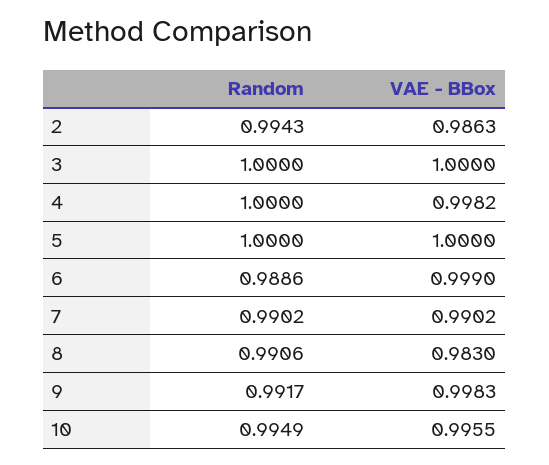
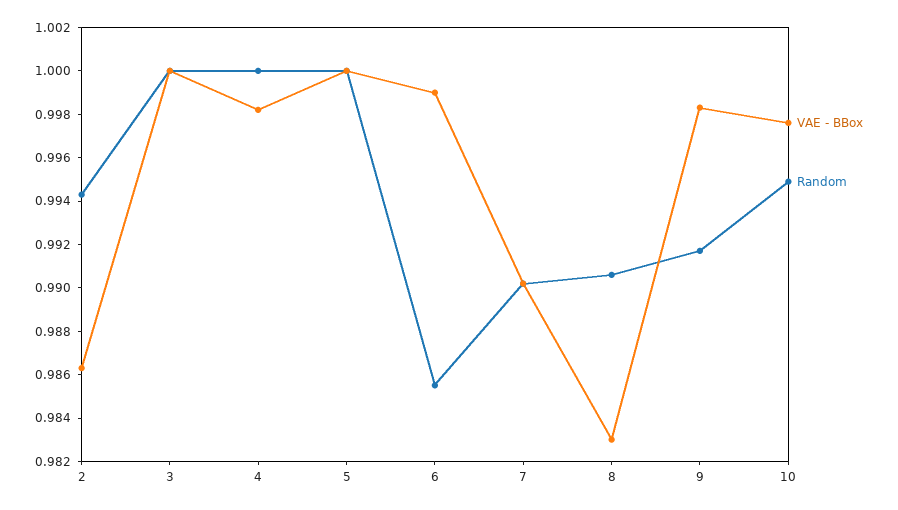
Random, 6: 0.9886 -> 0.9855
VAE - BBox, 10: 0.9955 -> 0.9975

